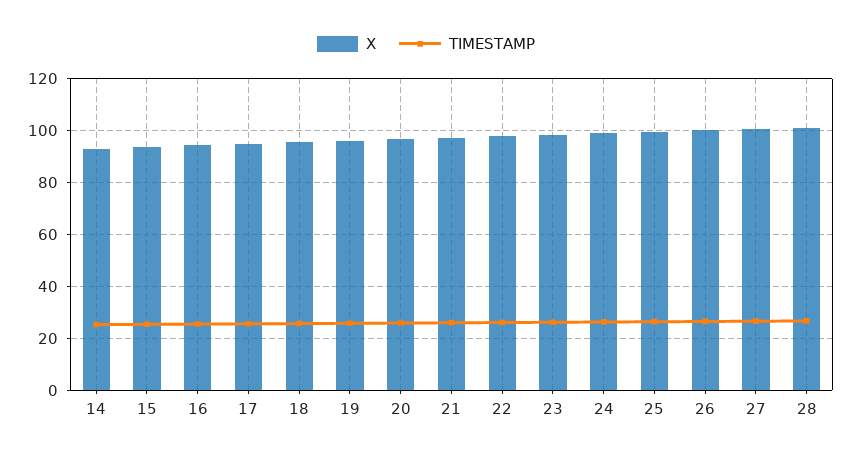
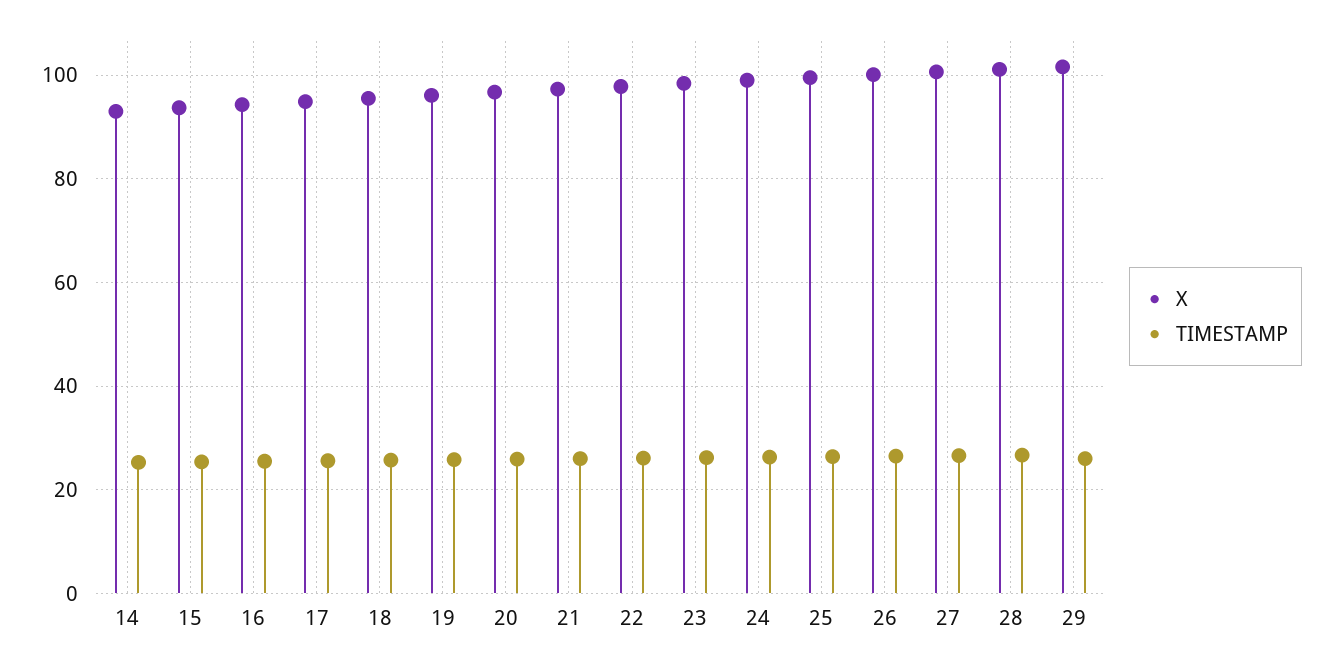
X, 29: none -> 102
TIMESTAMP, 29: none -> 26

